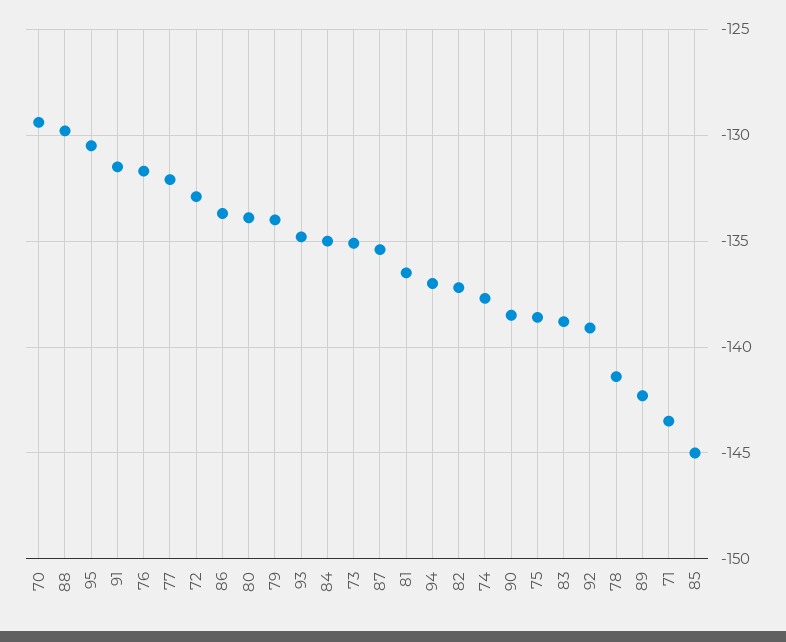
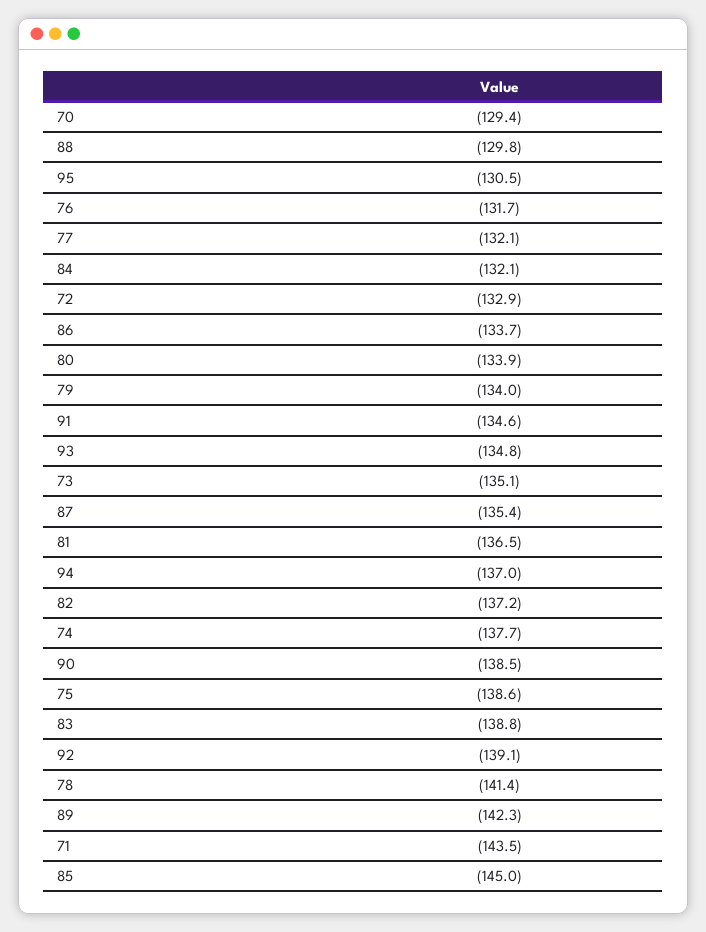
91: -131.5 -> -134.6
84: -135 -> -132.1

